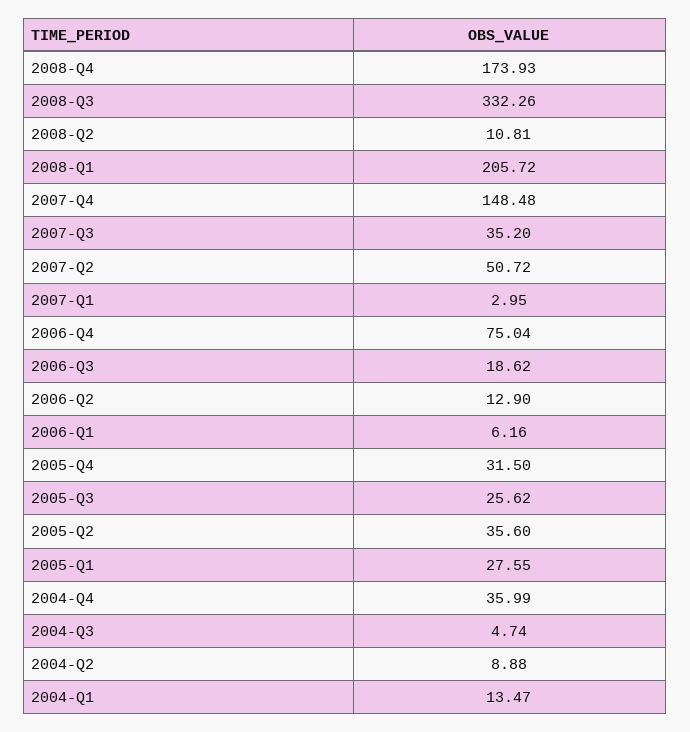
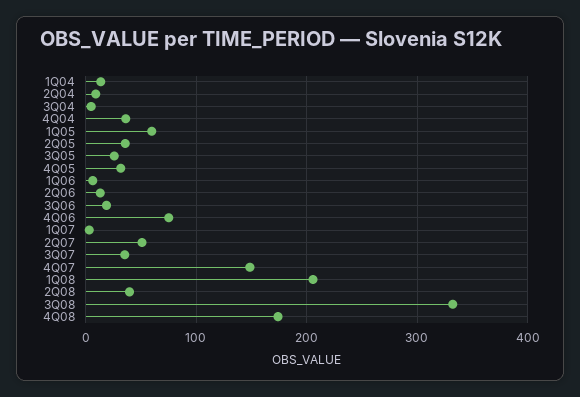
2008-Q2: 10.81 -> 40
2005-Q1: 27.55 -> 60

